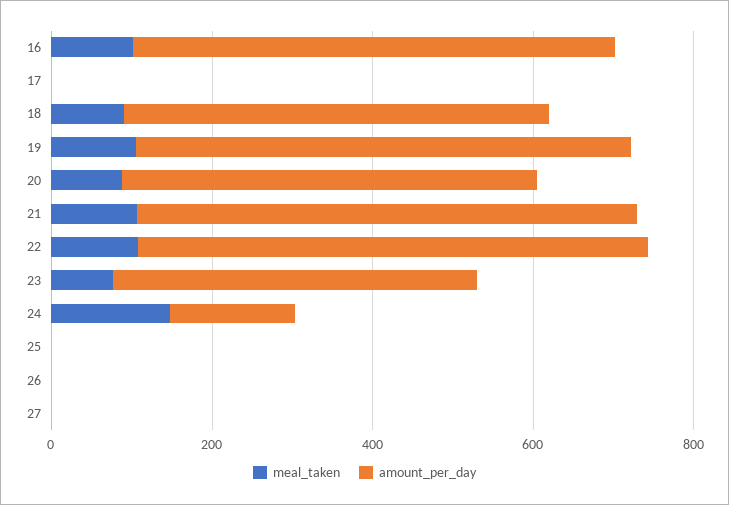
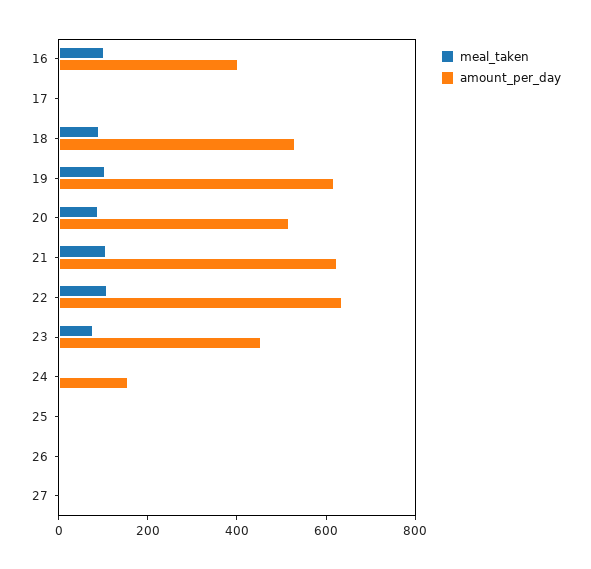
amount_per_day, 16: 600 -> 400
meal_taken, 24: 150 -> 0

